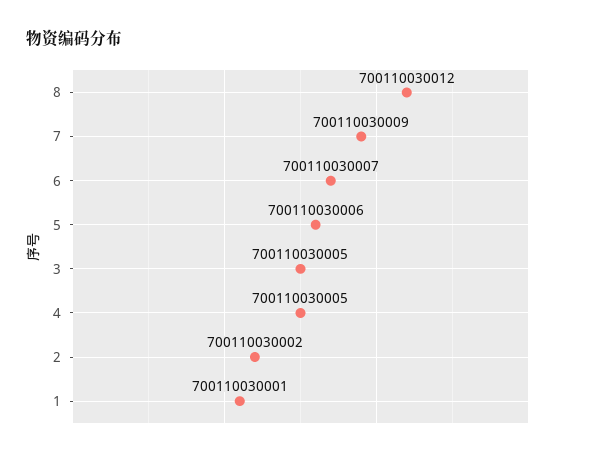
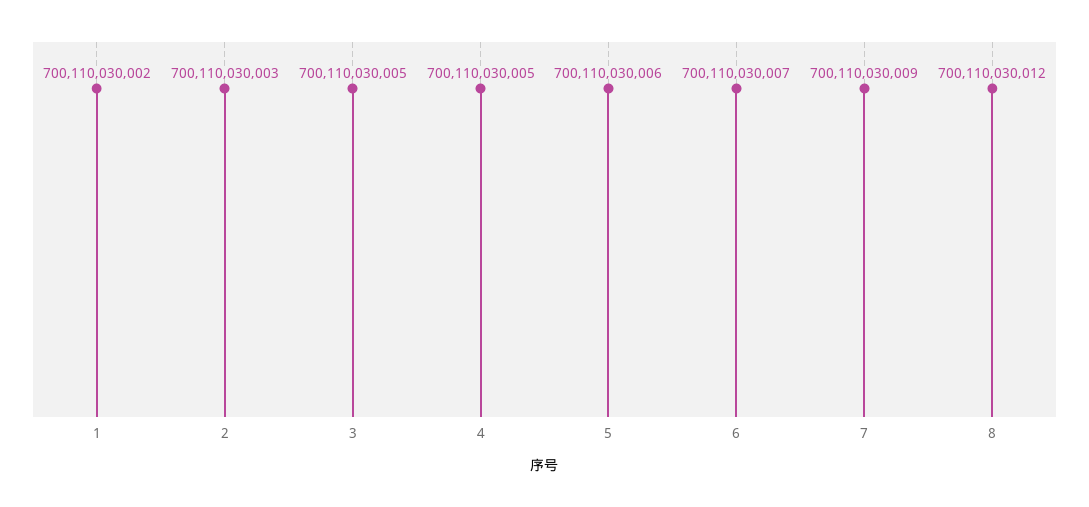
2: 700110030002 -> 700110030003
1: 700110030001 -> 700110030002

